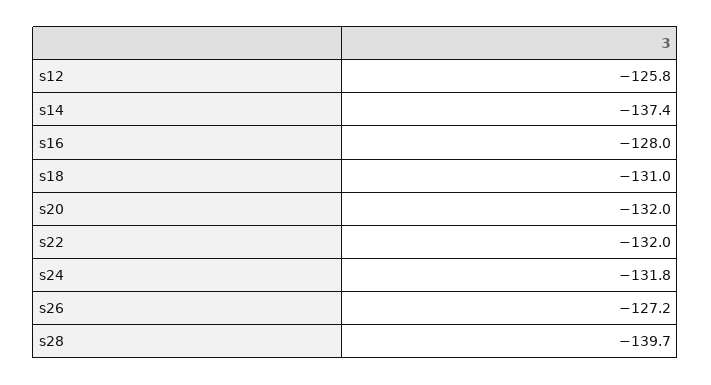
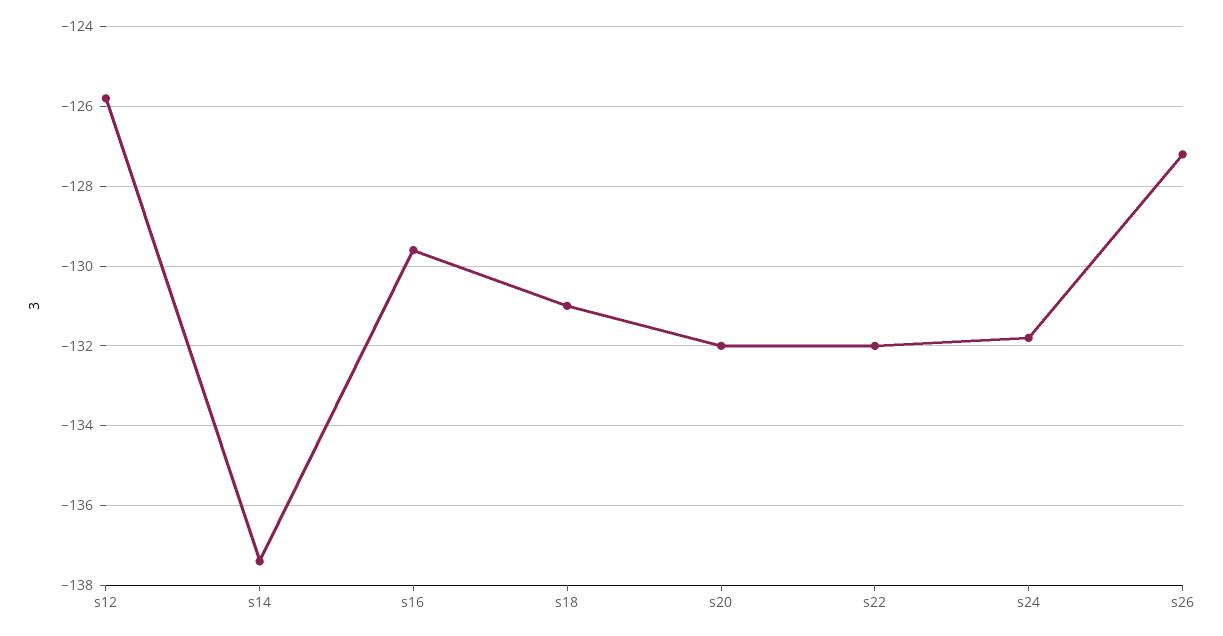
s16: -128 -> -129.5
s28: -139.7 -> none

